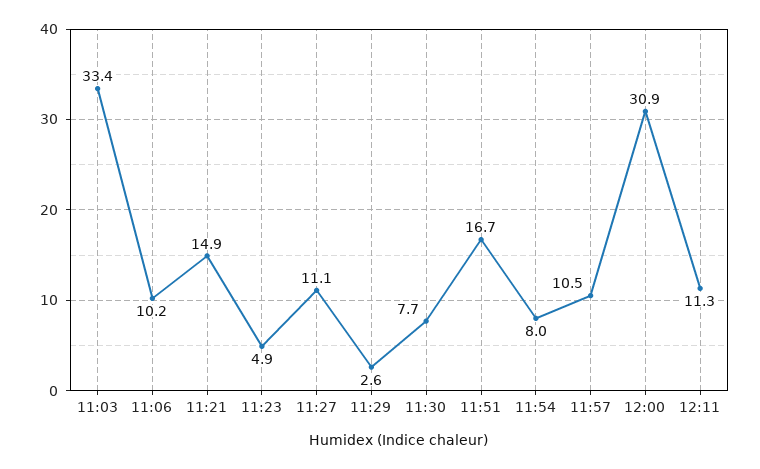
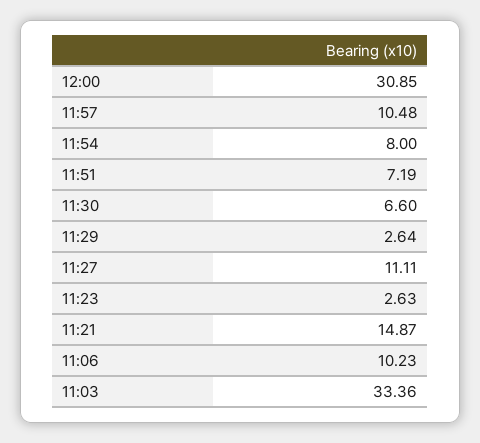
11:23: 4.9 -> 2.63
11:30: 7.7 -> 6.6
11:51: 16.7 -> 7.19
12:11: 11.3 -> none

